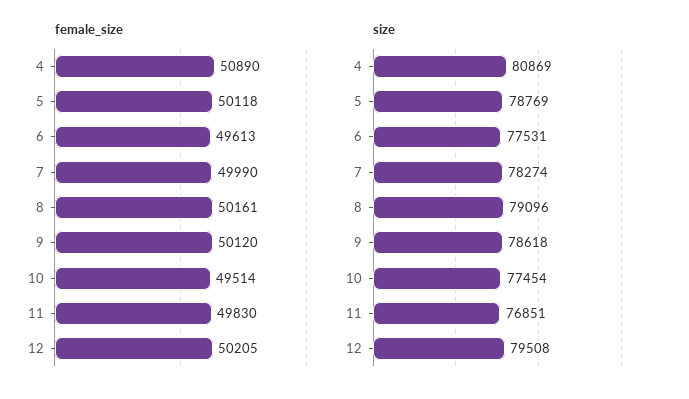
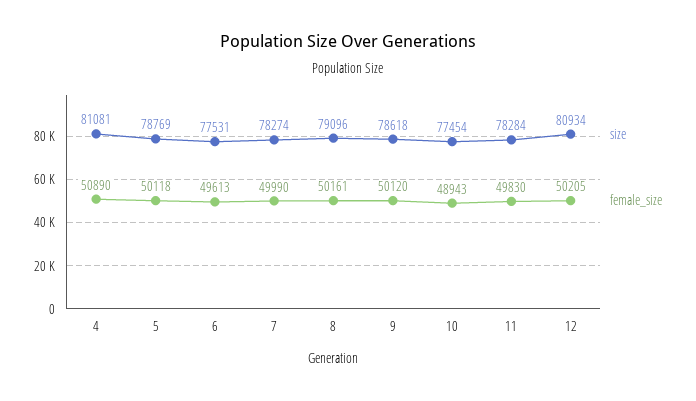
female_size, 10: 49514 -> 48943
size, 4: 80869 -> 81081
size, 11: 76851 -> 78284
size, 12: 79508 -> 80934

